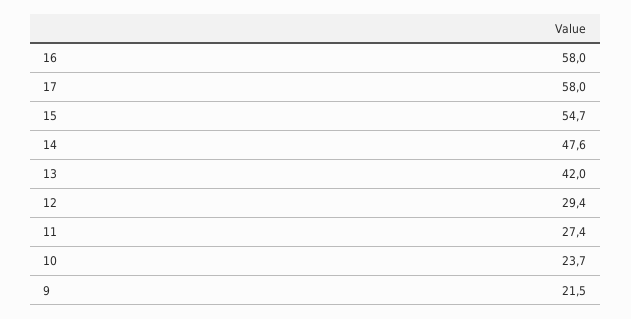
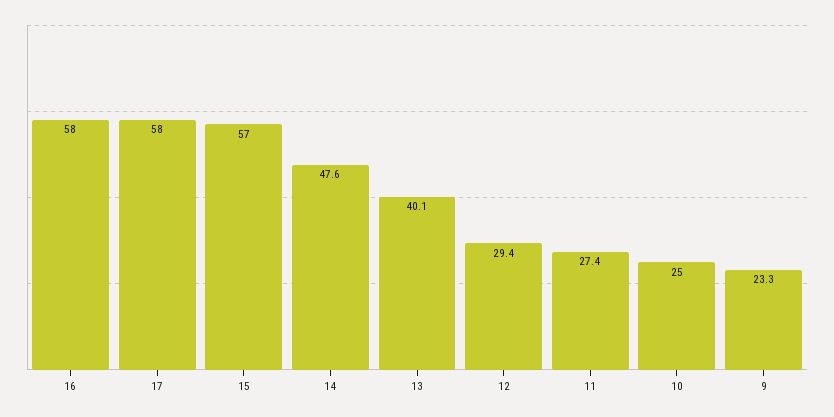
15: 54.7 -> 57
13: 42 -> 40.1
10: 23.7 -> 25
9: 21.5 -> 23.3

